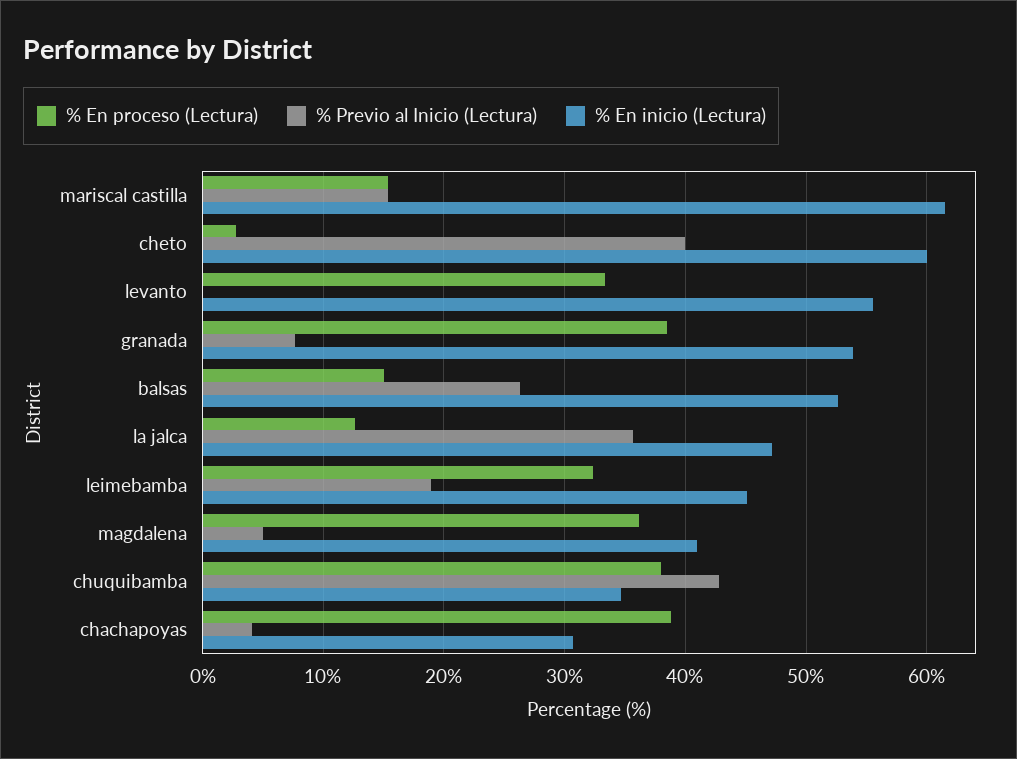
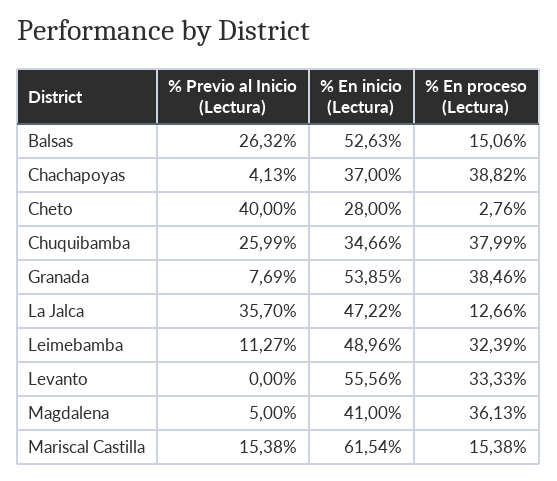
% En inicio (Lectura), cheto: 60 -> 28
% Previo al Inicio (Lectura), leimebamba: 19 -> 11.27
% En inicio (Lectura), leimebamba: 45 -> 48.96
% Previo al Inicio (Lectura), chuquibamba: 43 -> 25.99
% En inicio (Lectura), chachapoyas: 31 -> 37

